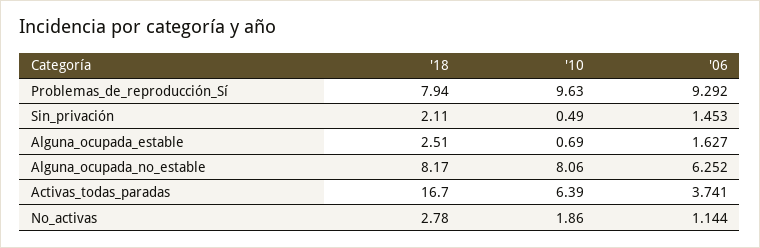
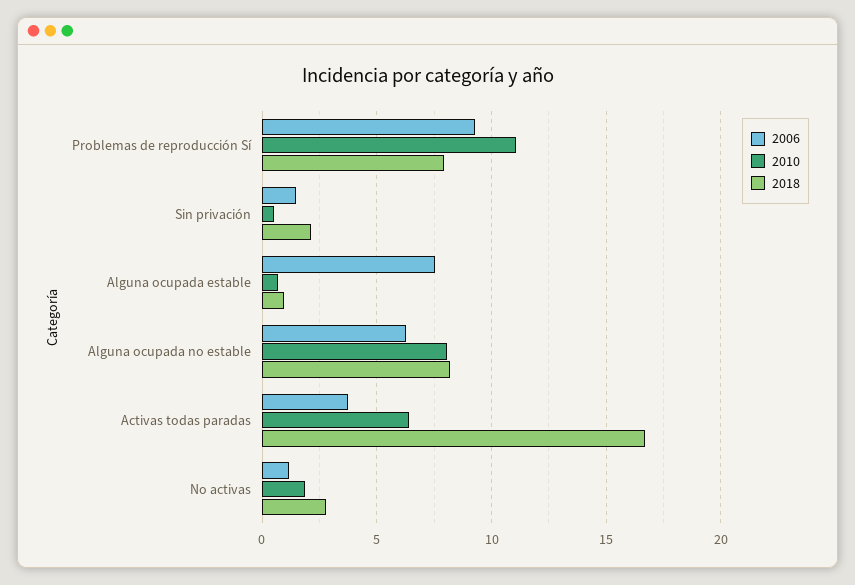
'10, Problemas_de_reproducción_Sí: 9.63 -> 11
'18, Alguna_ocupada_estable: 2.51 -> 1
'06, Alguna_ocupada_estable: 1.627 -> 7.5

